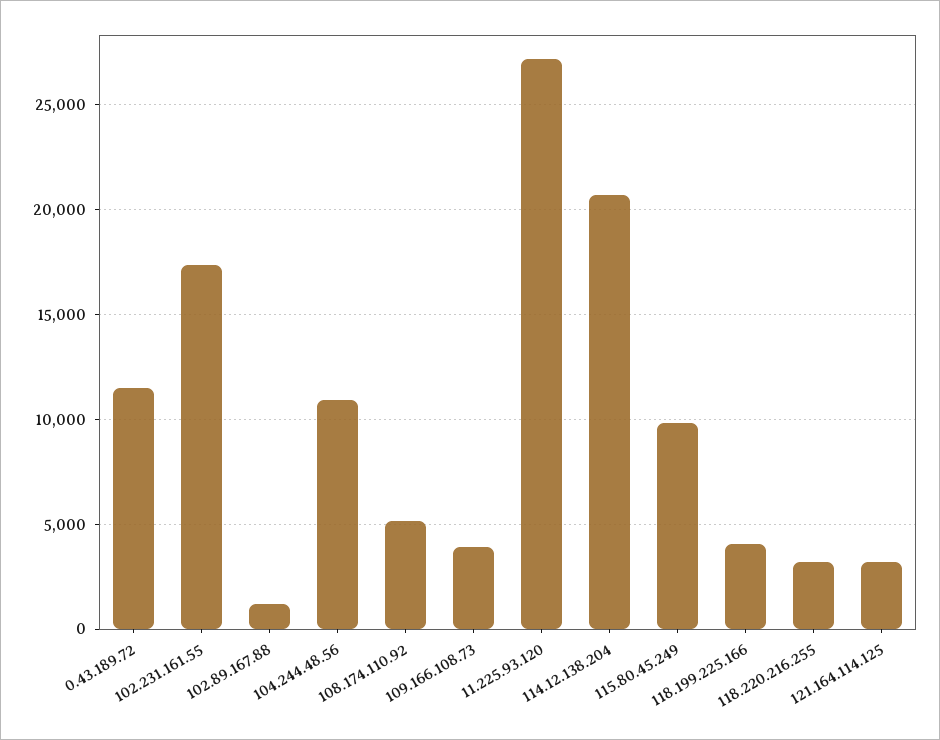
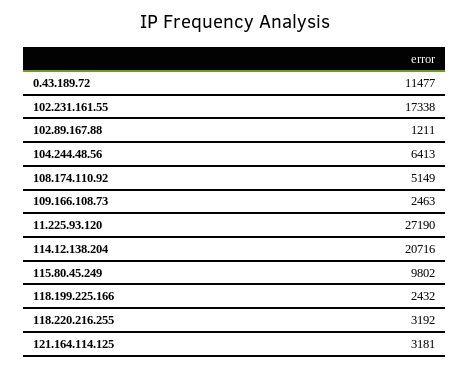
104.244.48.56: 11000 -> 6413
109.166.108.73: 4000 -> 2463
118.199.225.166: 4000 -> 2432

